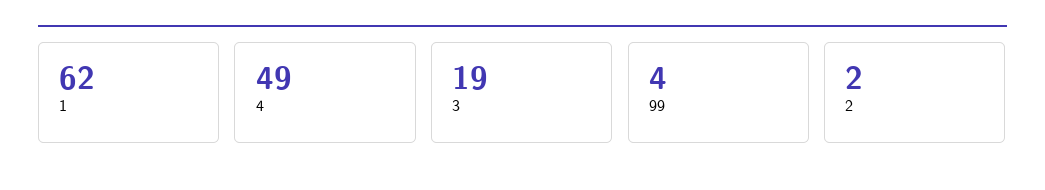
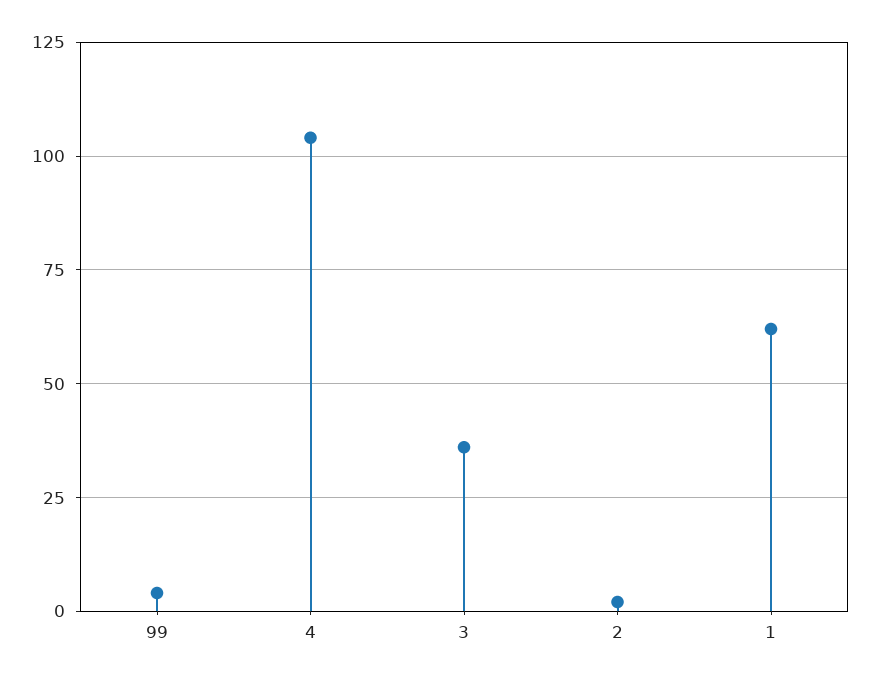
4: 49 -> 105
3: 19 -> 35

